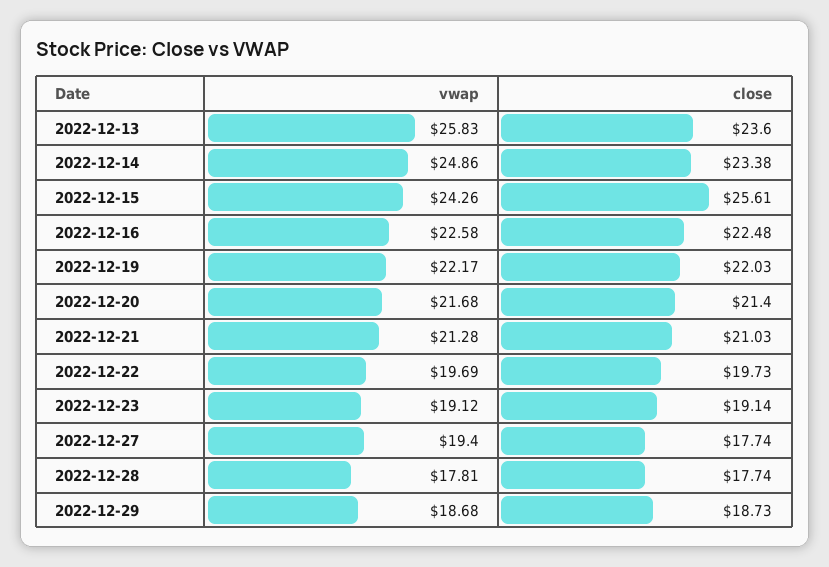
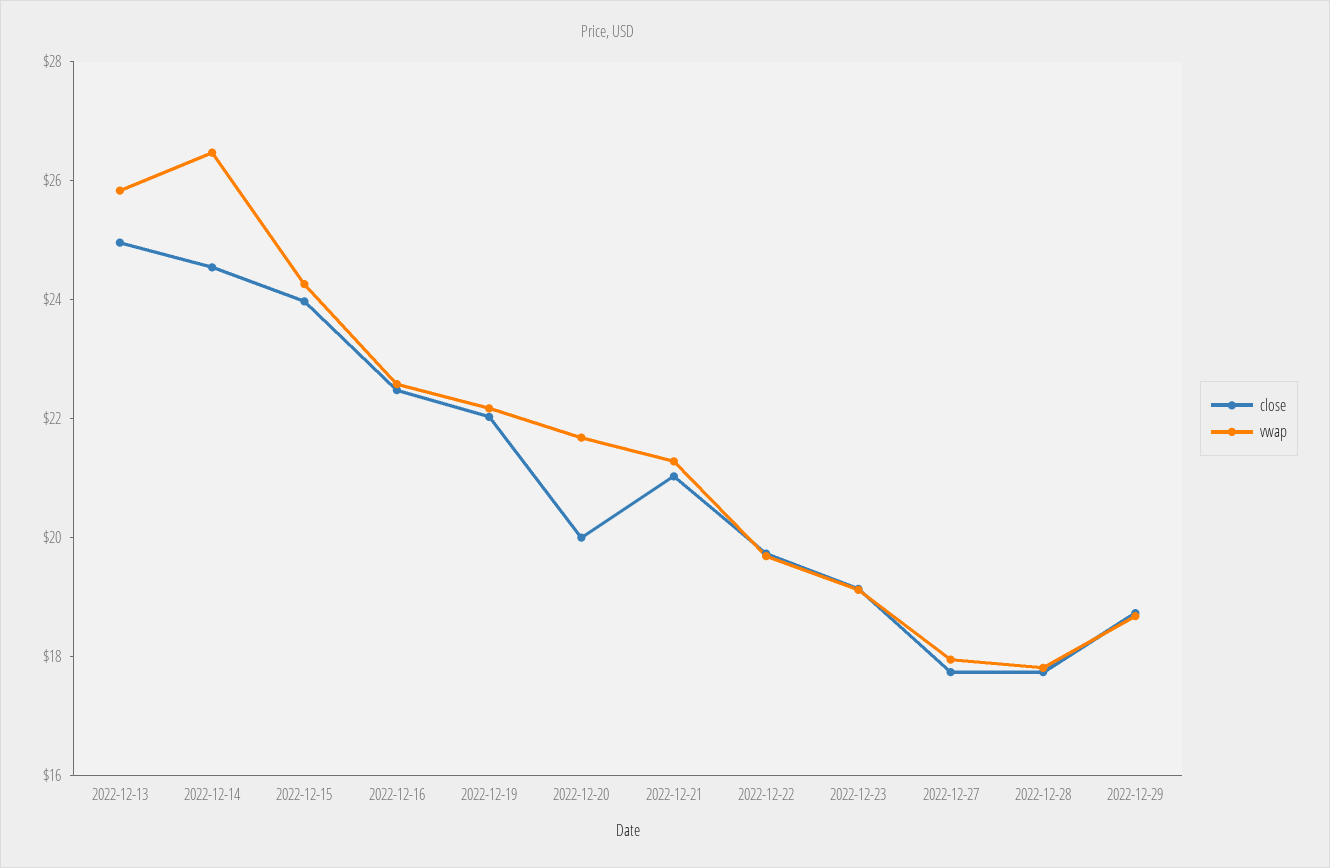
close, 2022-12-13: 23.6 -> 25
vwap, 2022-12-14: 24.86 -> 26.5
close, 2022-12-14: 23.38 -> 24.5
close, 2022-12-15: 25.61 -> 24
close, 2022-12-20: 21.4 -> 20
vwap, 2022-12-27: 19.4 -> 18

